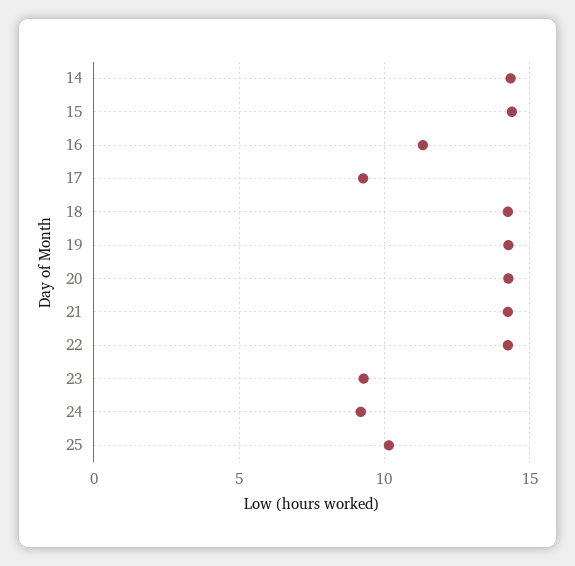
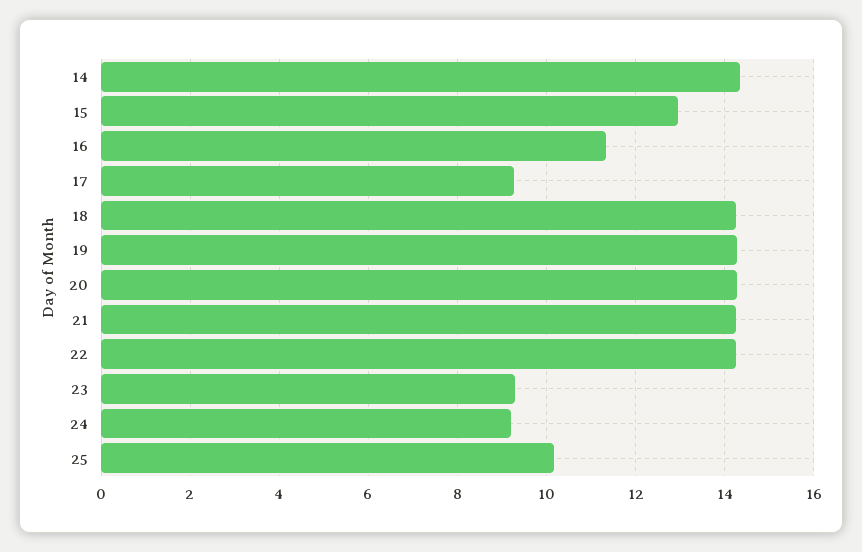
15: 14.5 -> 13

